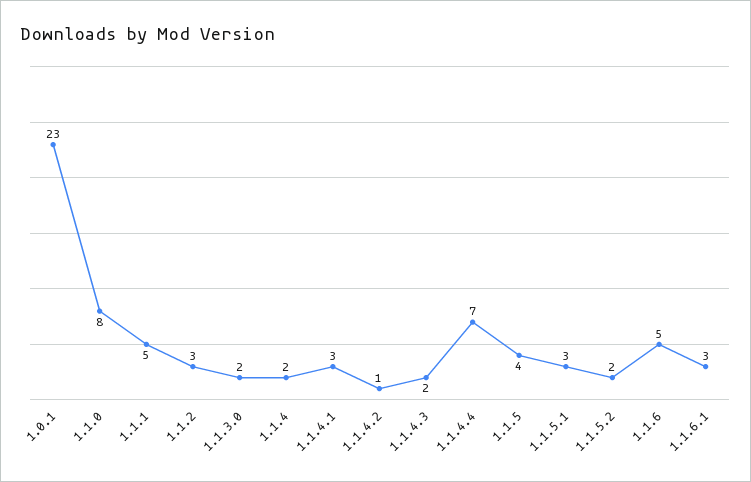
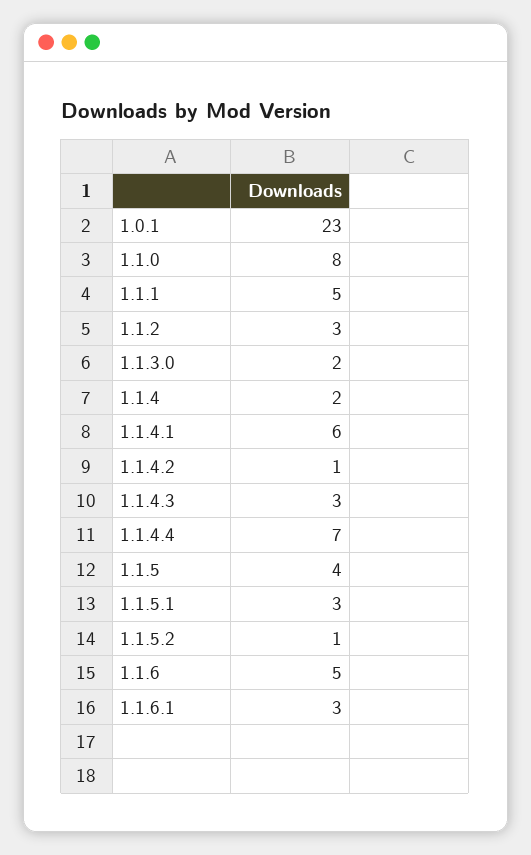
1.1.4.1: 3 -> 6
1.1.4.3: 2 -> 3
1.1.5.2: 2 -> 1

